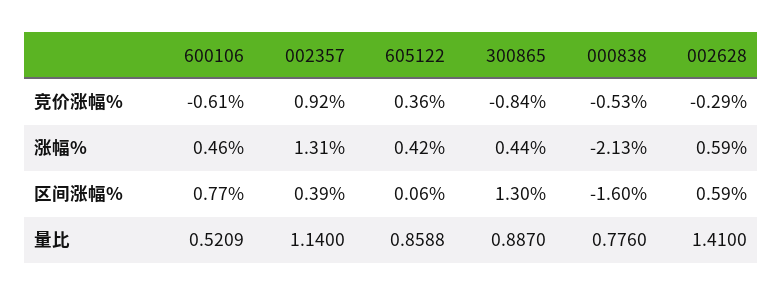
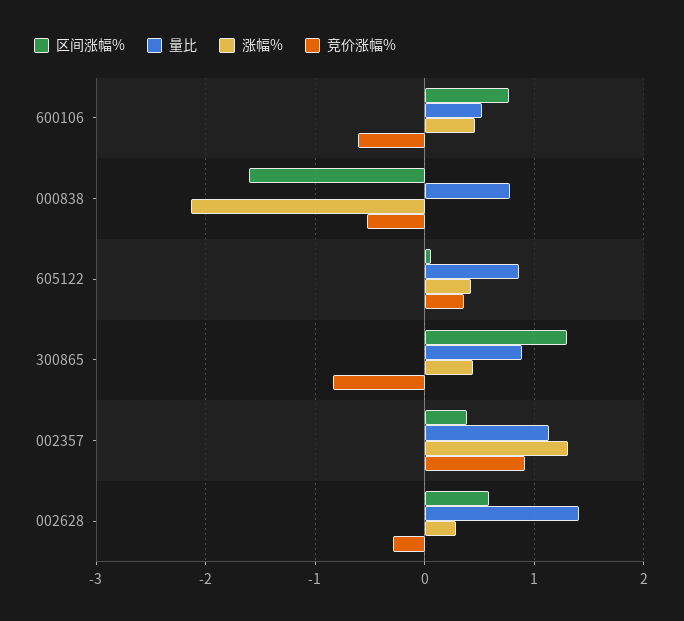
涨幅%, 002628: 0.59 -> 0.3

